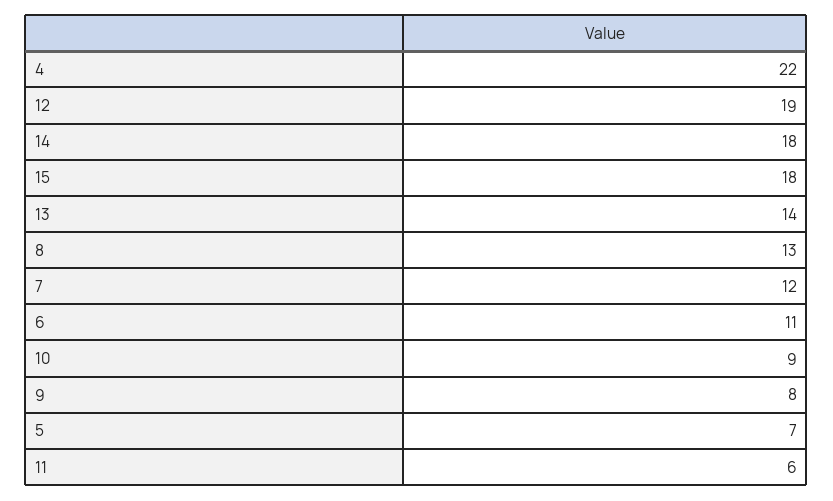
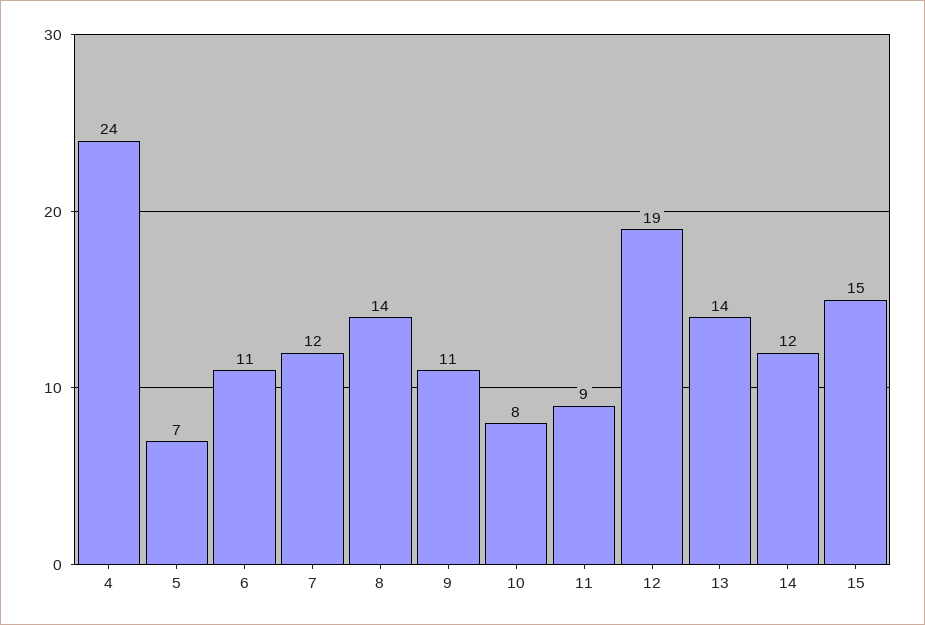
4: 22 -> 24
14: 18 -> 12
15: 18 -> 15
8: 13 -> 14
10: 9 -> 8
9: 8 -> 11
11: 6 -> 9

